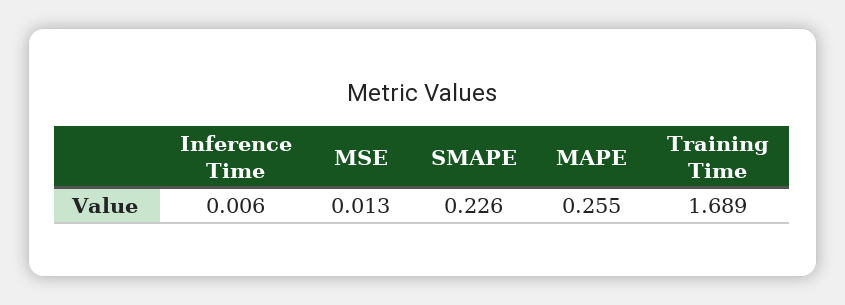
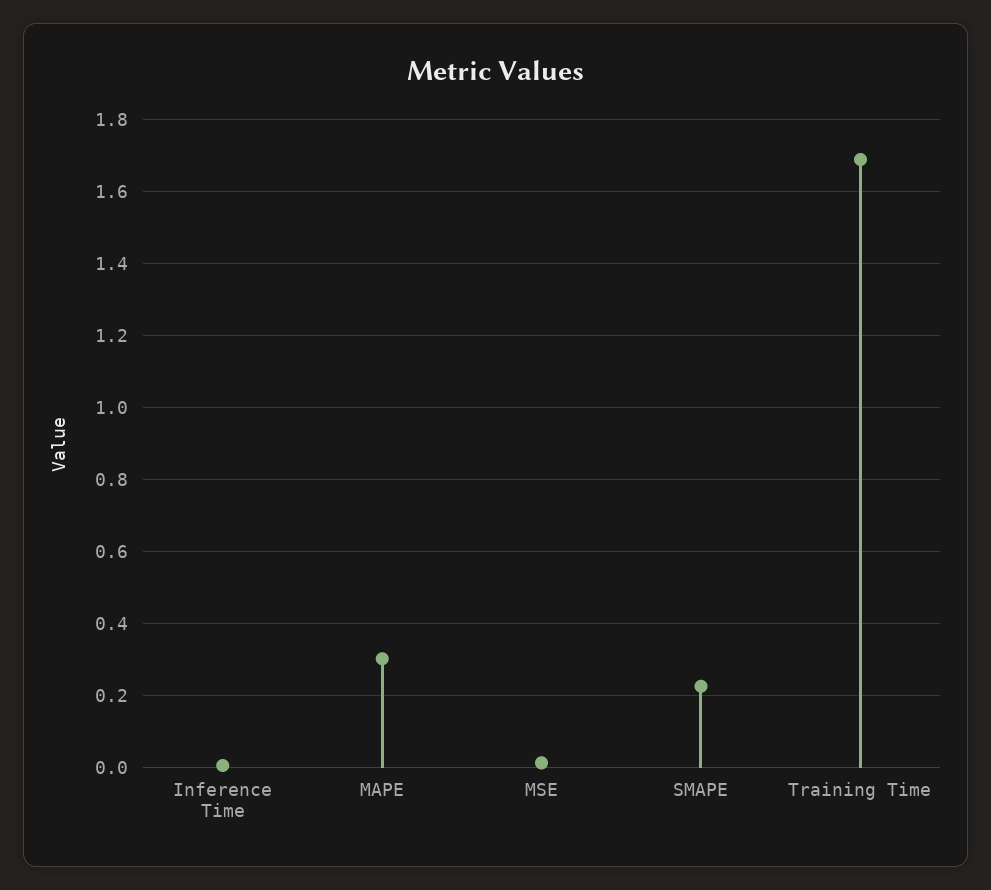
MAPE: 0.255 -> 0.3

